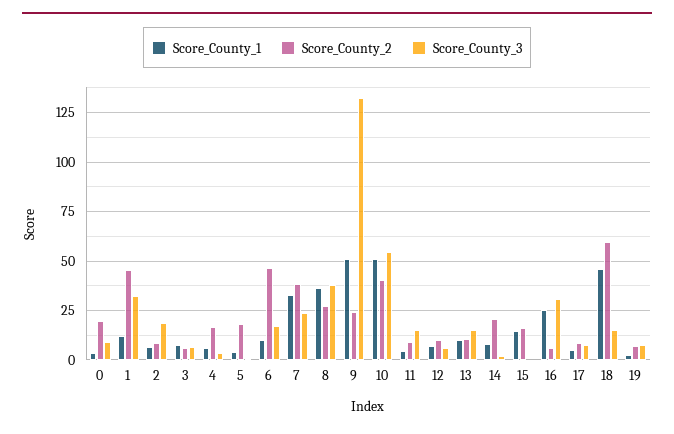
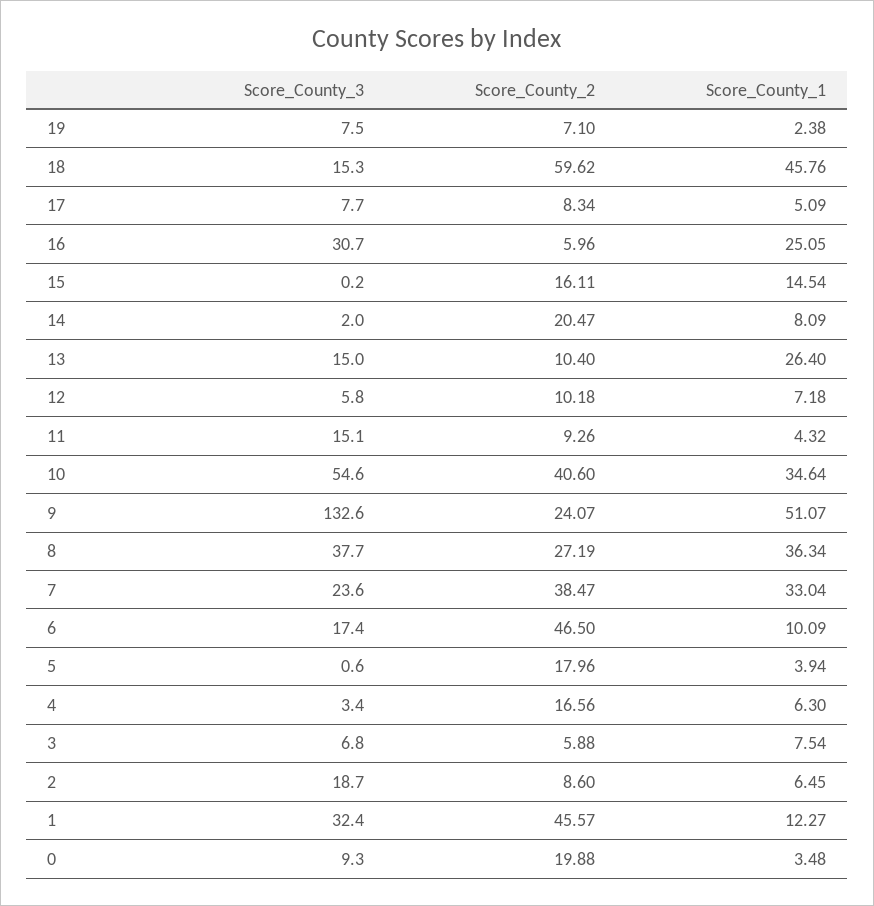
Score_County_1, 10: 50 -> 34.64
Score_County_1, 13: 10 -> 26.4

